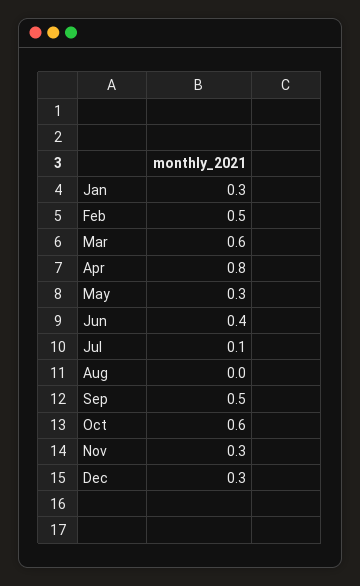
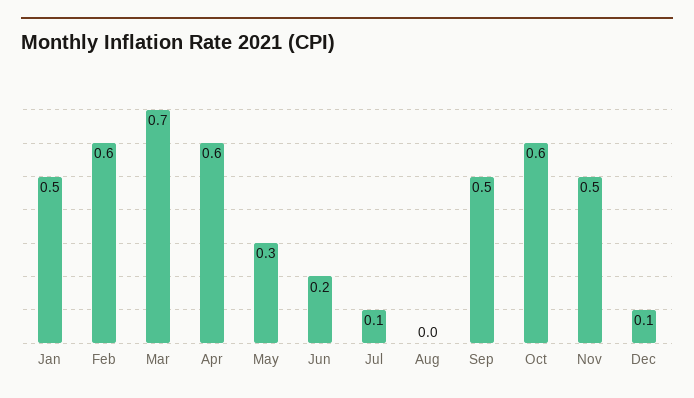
Jan: 0.3 -> 0.5
Feb: 0.5 -> 0.6
Mar: 0.6 -> 0.7
Apr: 0.8 -> 0.6
Jun: 0.4 -> 0.2
Nov: 0.3 -> 0.5
Dec: 0.3 -> 0.1

